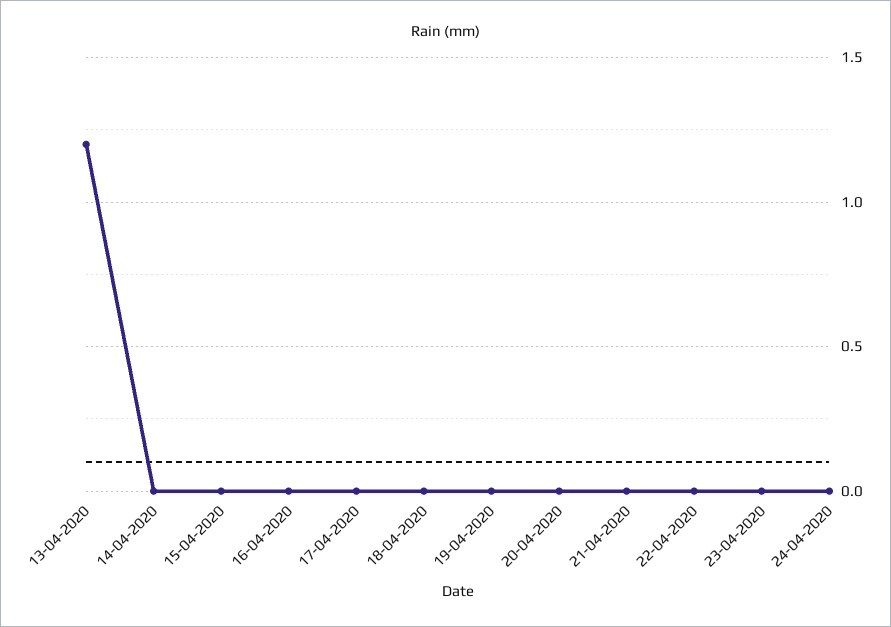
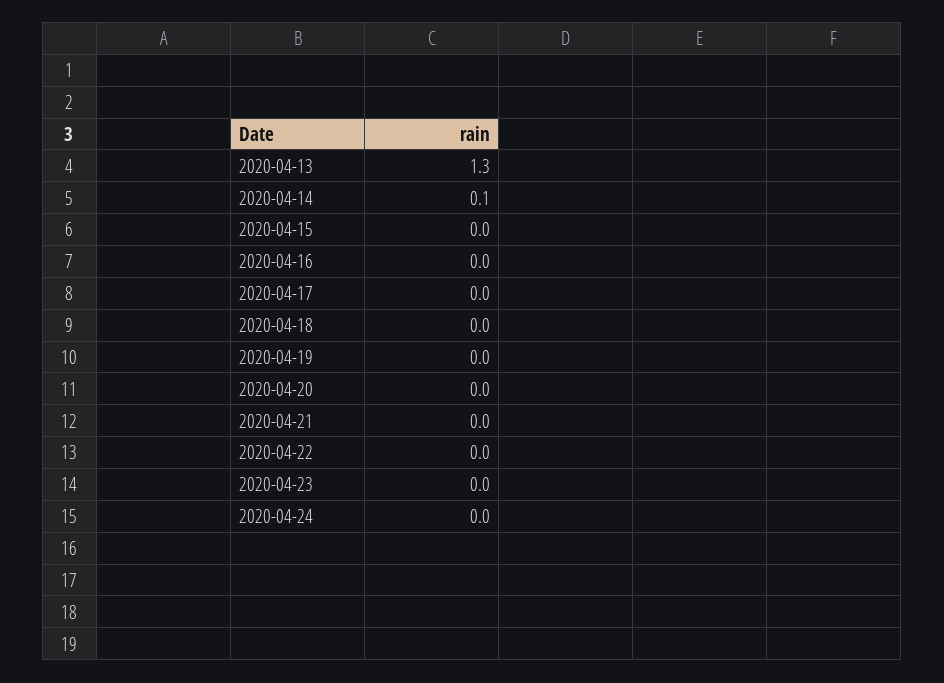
13-04-2020: 1.2 -> 1.3
14-04-2020: 0 -> 0.1

